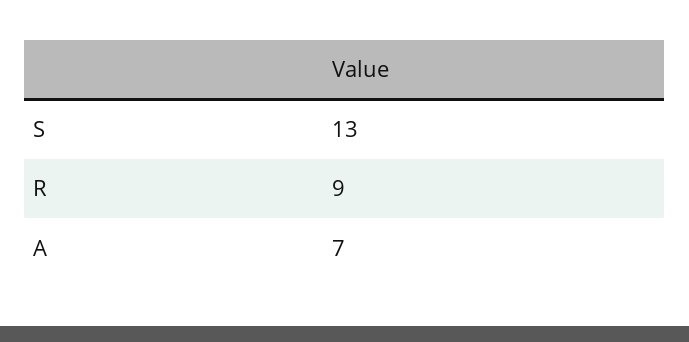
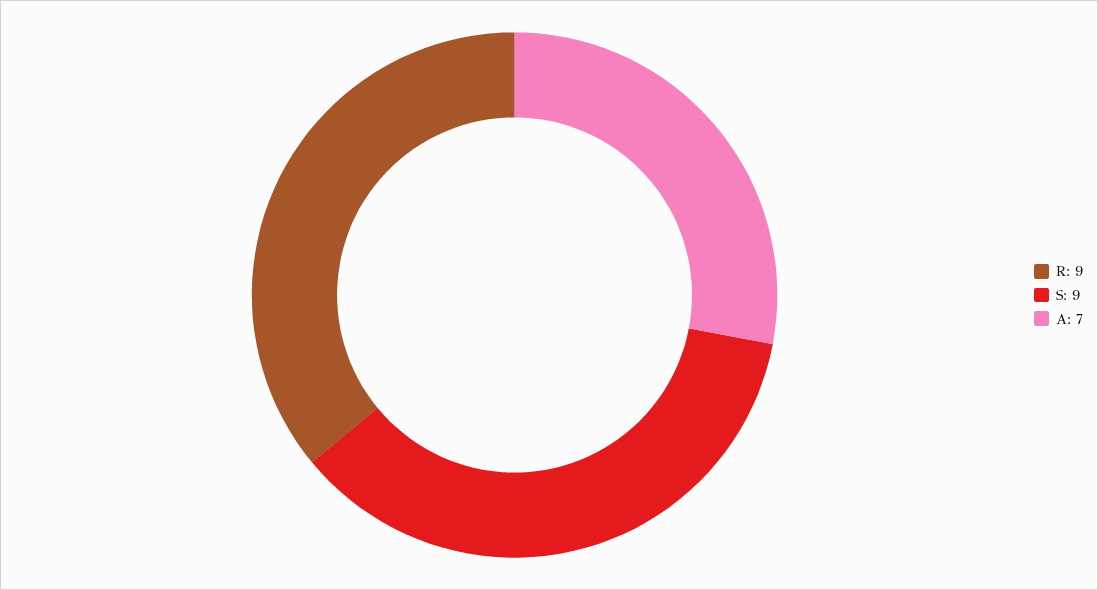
S: 13 -> 9

